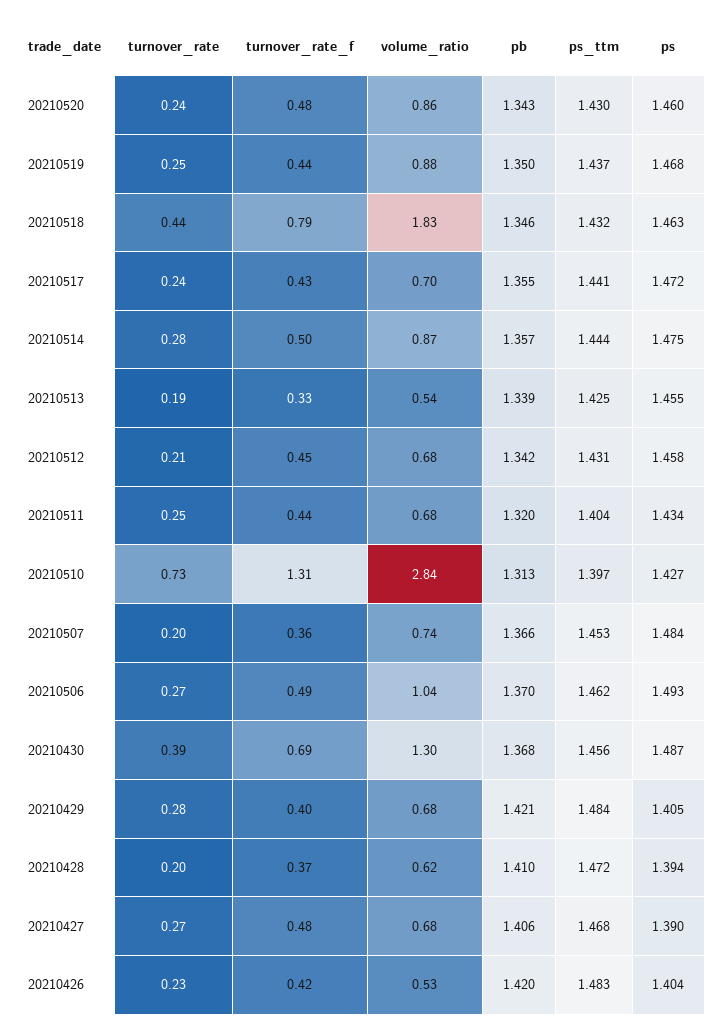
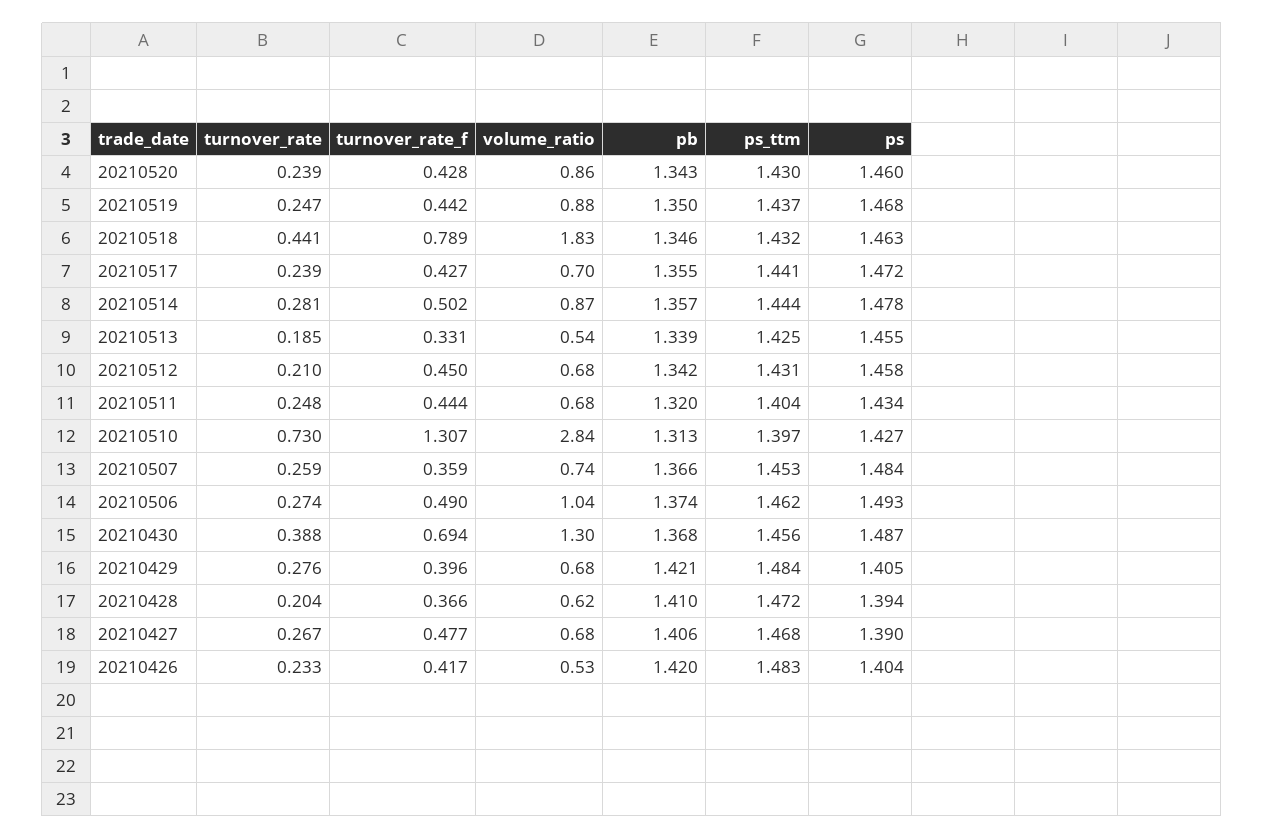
turnover_rate_f, 20210520: 0.48 -> 0.428
ps, 20210514: 1.475 -> 1.478
turnover_rate, 20210507: 0.2 -> 0.259
pb, 20210506: 1.37 -> 1.374

